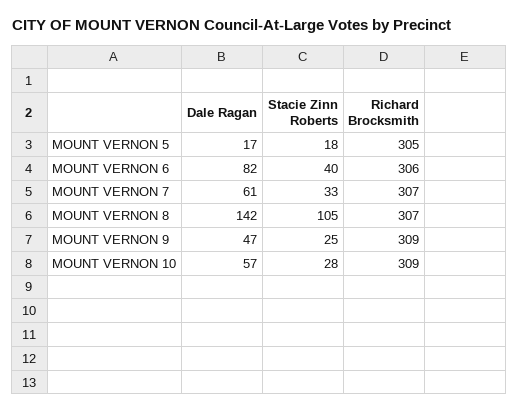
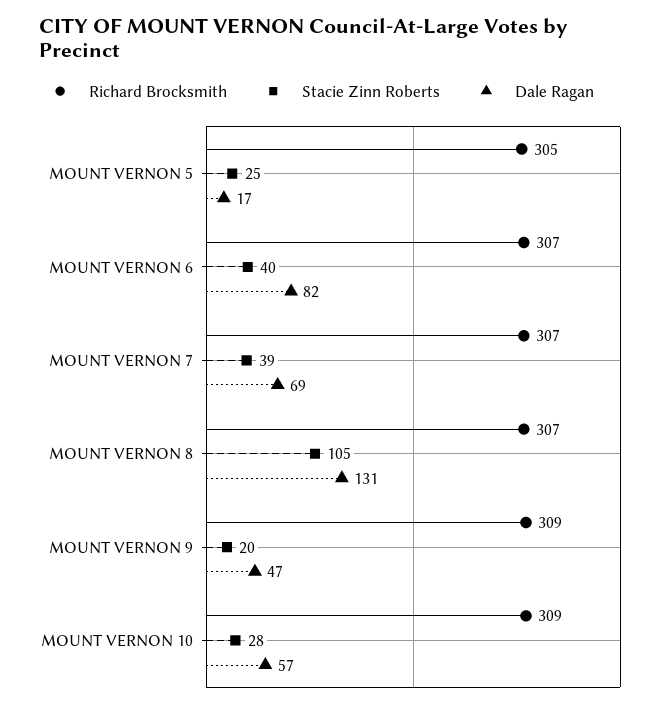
Stacie Zinn Roberts, MOUNT VERNON 5: 18 -> 25
Richard Brocksmith, MOUNT VERNON 6: 306 -> 307
Dale Ragan, MOUNT VERNON 7: 61 -> 69
Stacie Zinn Roberts, MOUNT VERNON 7: 33 -> 39
Dale Ragan, MOUNT VERNON 8: 142 -> 131
Stacie Zinn Roberts, MOUNT VERNON 9: 25 -> 20

